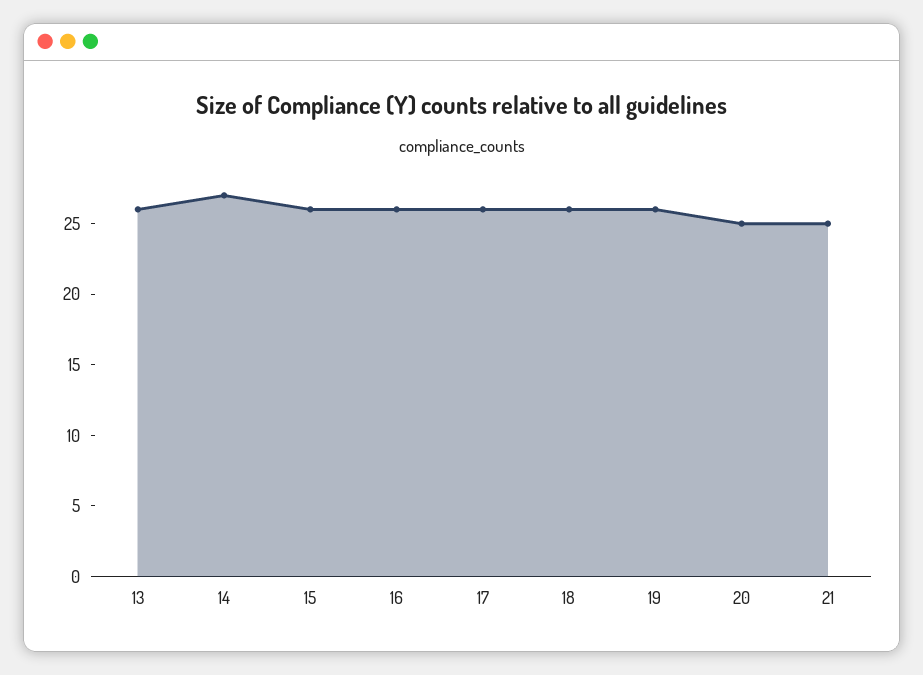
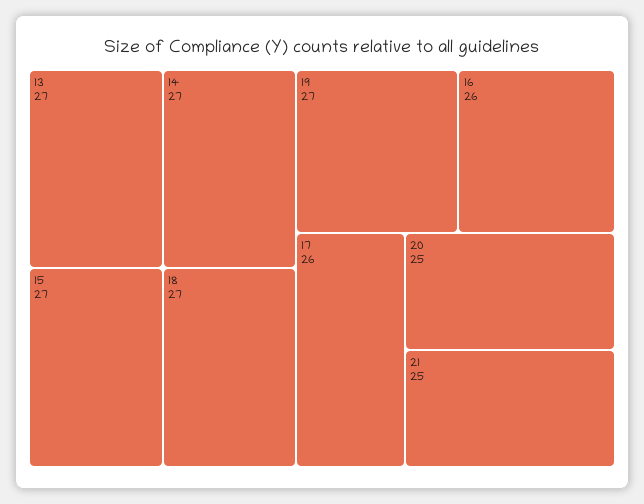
13: 26 -> 27
15: 26 -> 27
18: 26 -> 27
19: 26 -> 27

